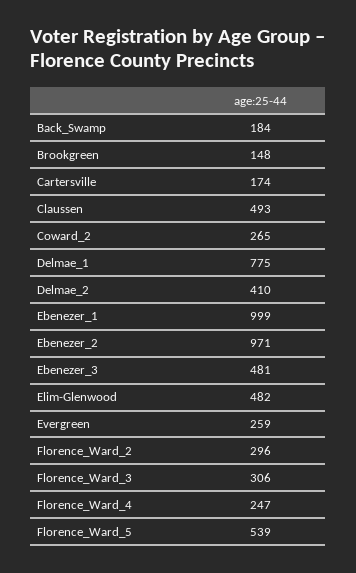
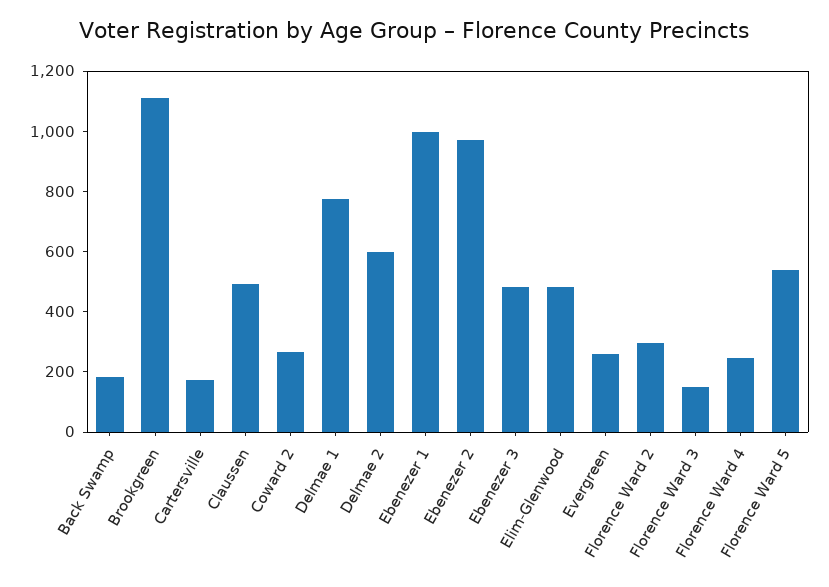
Brookgreen: 148 -> 1100
Delmae_2: 410 -> 600
Florence_Ward_3: 306 -> 150

